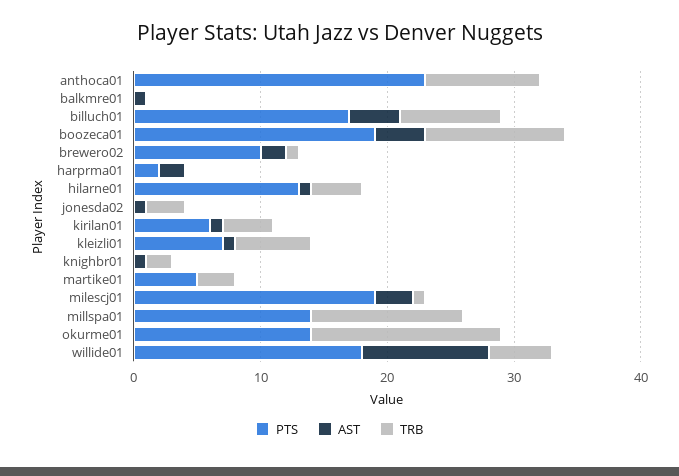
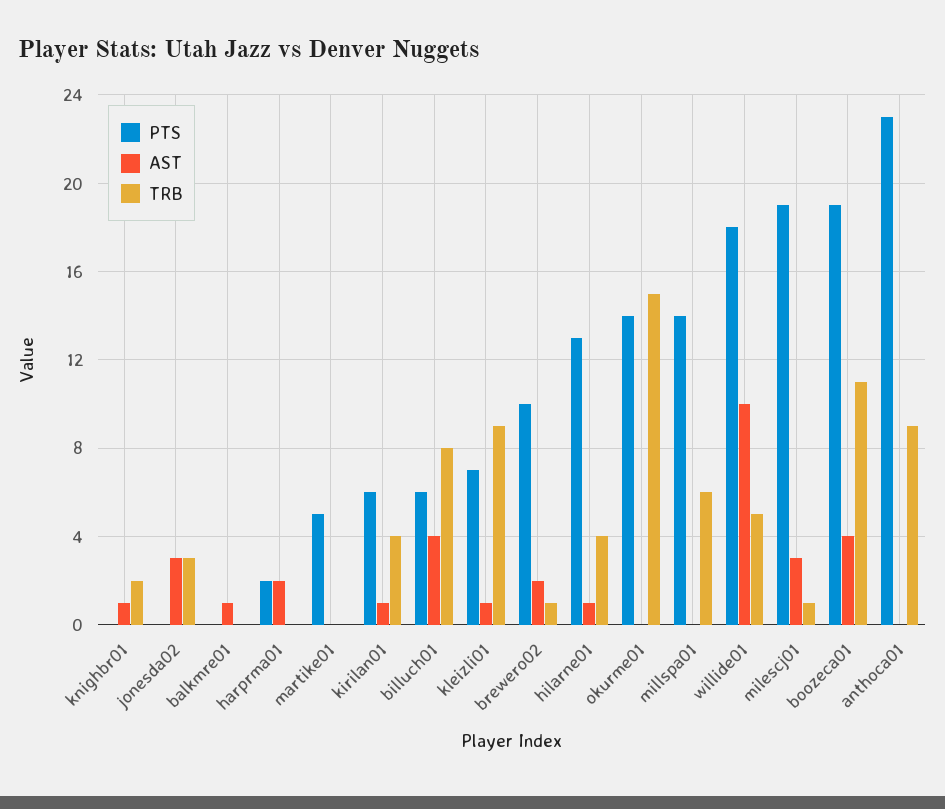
PTS, billuch01: 17 -> 6
AST, jonesda02: 1 -> 3
TRB, kleizli01: 6 -> 9
TRB, martike01: 3 -> 0
TRB, millspa01: 12 -> 6

